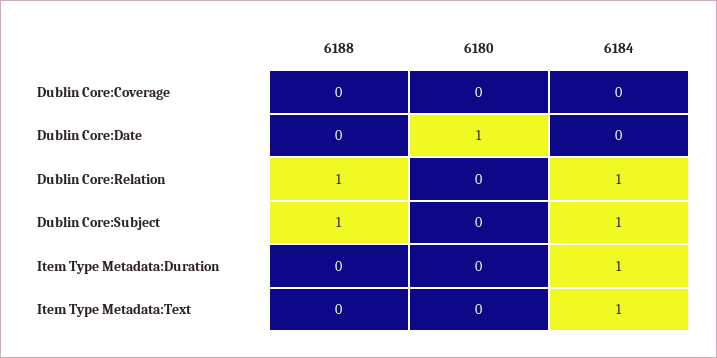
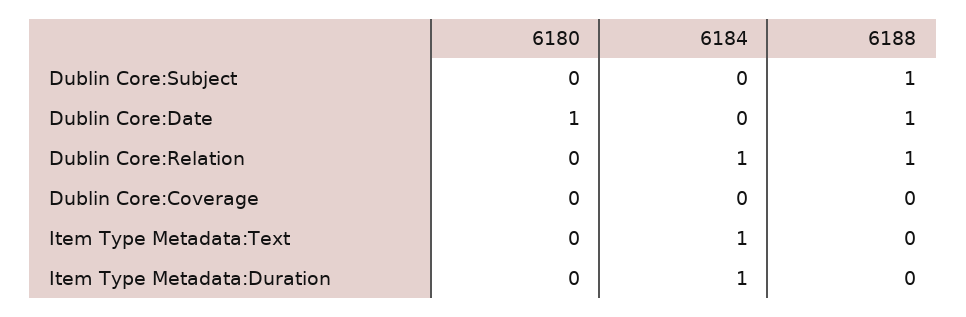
6188, Dublin Core:Date: 0 -> 1
6184, Dublin Core:Subject: 1 -> 0

